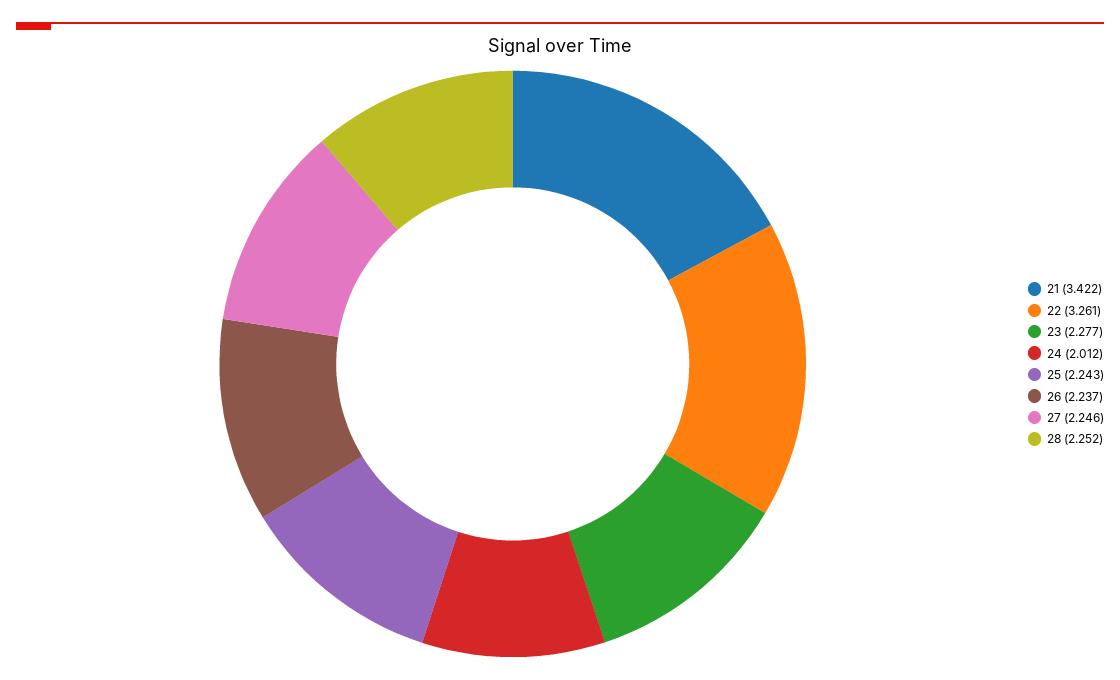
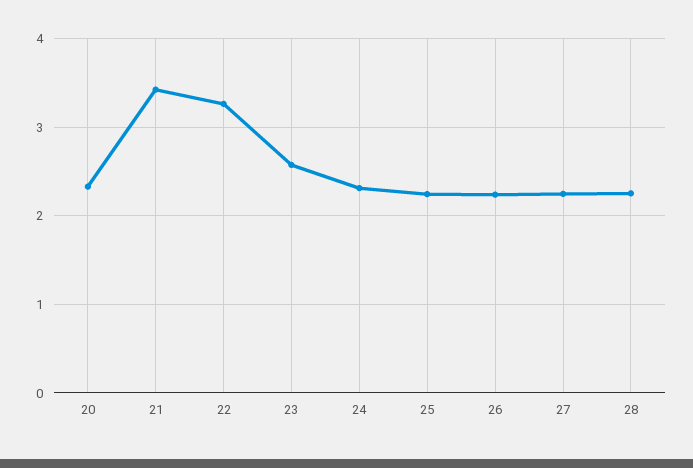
23: 2.277 -> 2.6
24: 2.012 -> 2.3
20: none -> 2.3

